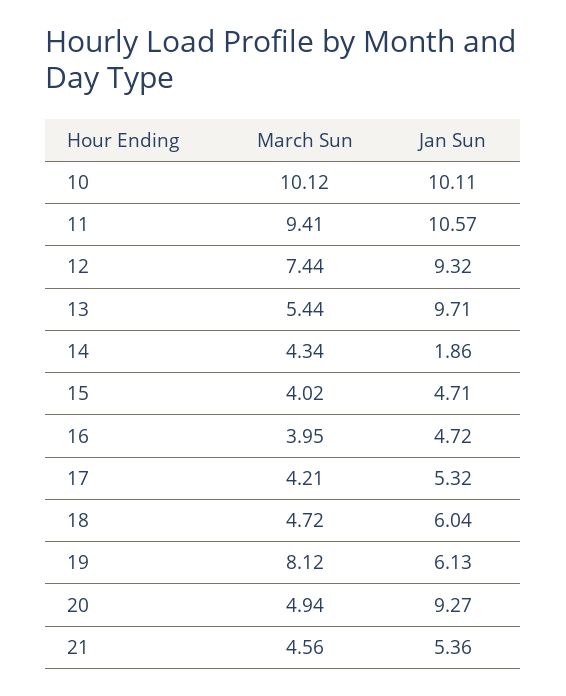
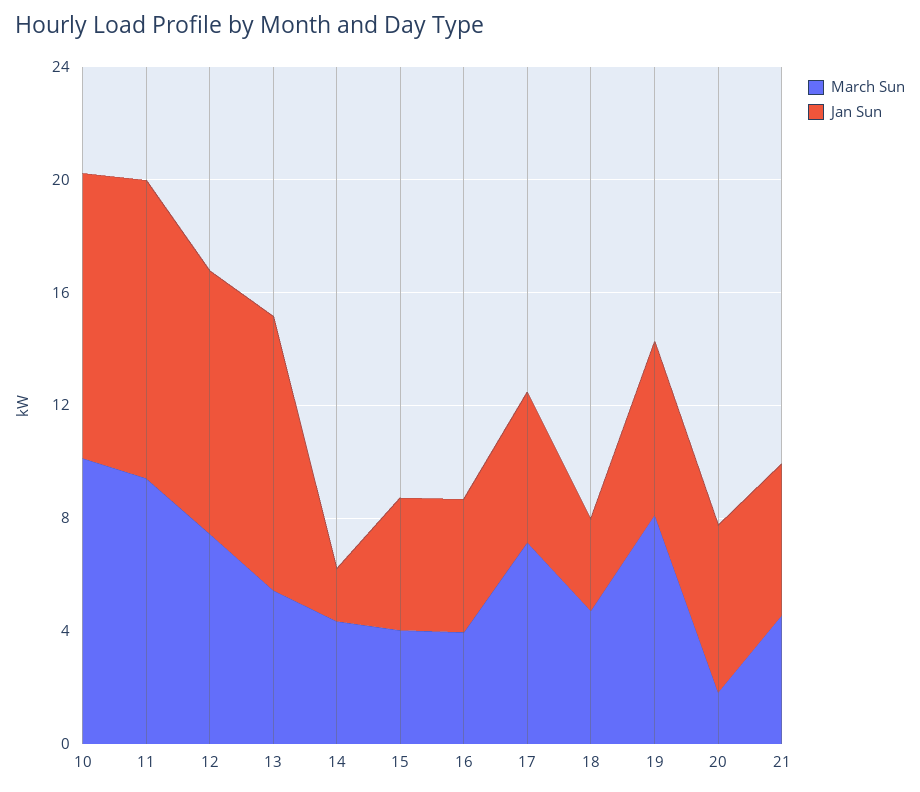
March Sun, 17: 4.21 -> 7
Jan Sun, 18: 6.04 -> 3
March Sun, 20: 4.94 -> 2
Jan Sun, 20: 9.27 -> 6

